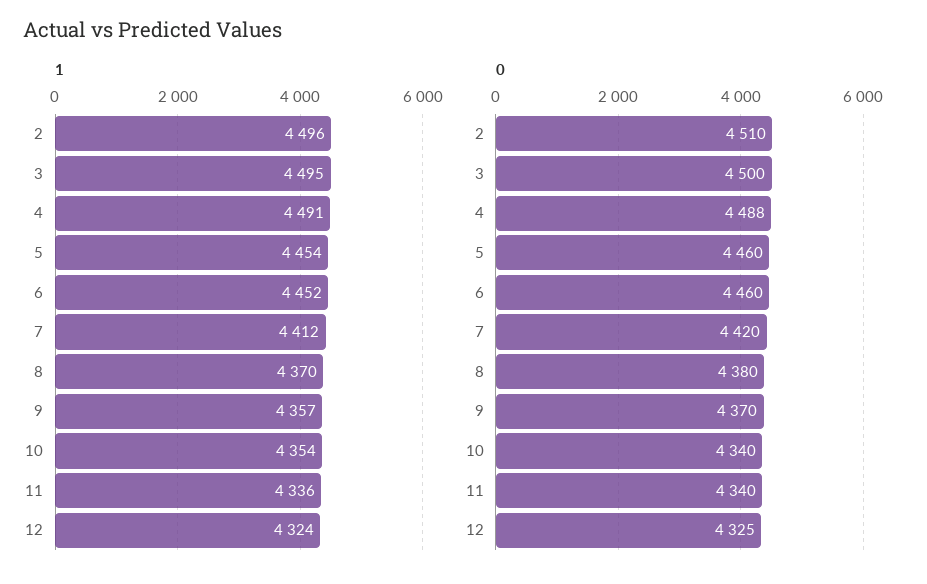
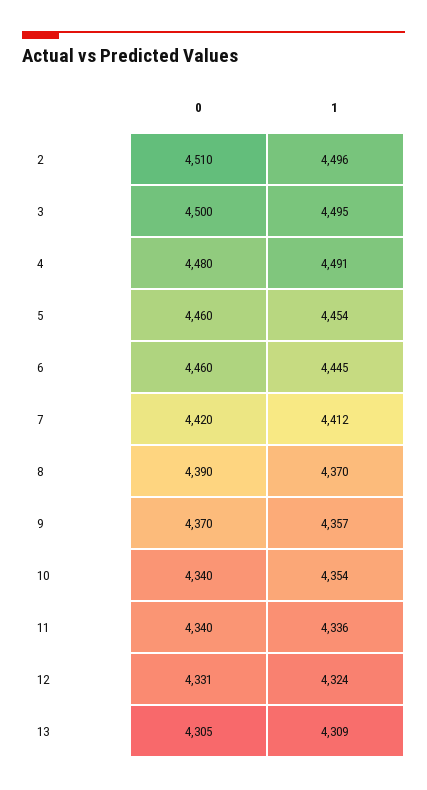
1, 6: 4452 -> 4445
0, 4: 4488 -> 4480
0, 8: 4380 -> 4390
0, 12: 4325 -> 4331
0, 13: none -> 4305
1, 13: none -> 4309

